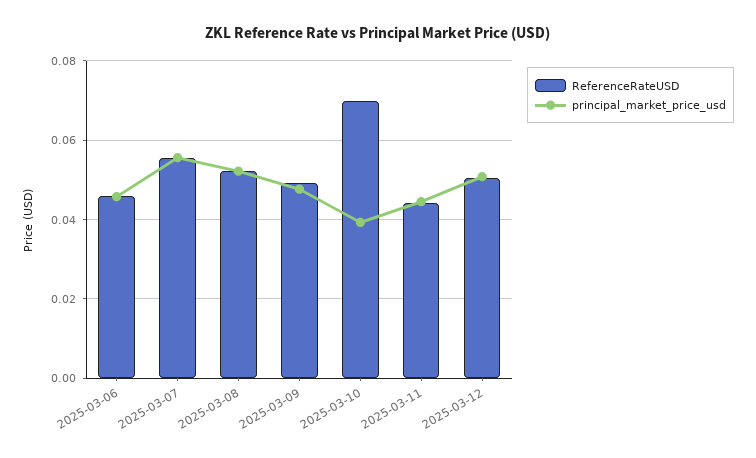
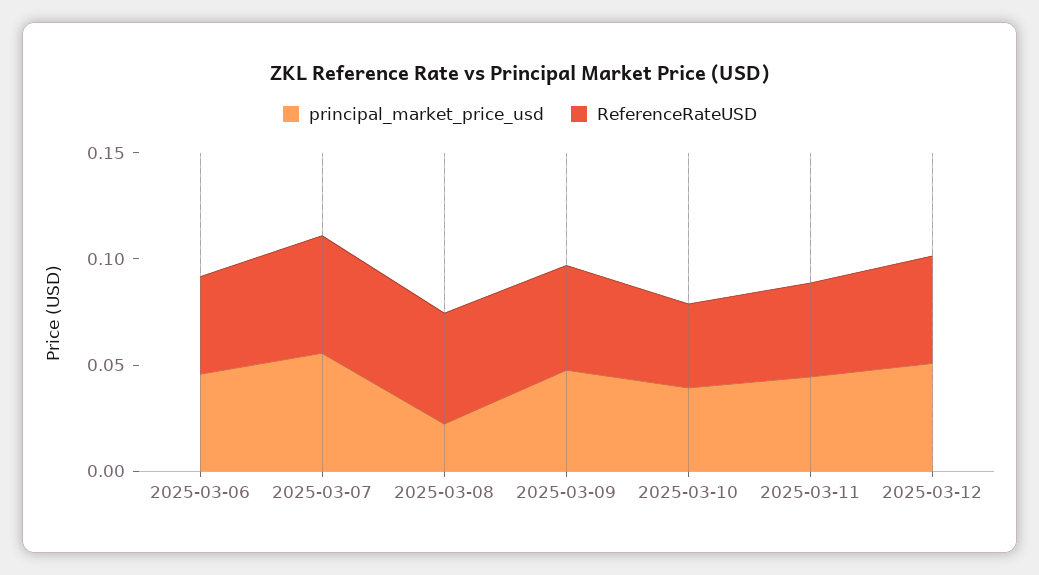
principal_market_price_usd, 2025-03-08: 0.052 -> 0.02
ReferenceRateUSD, 2025-03-10: 0.07 -> 0.04

